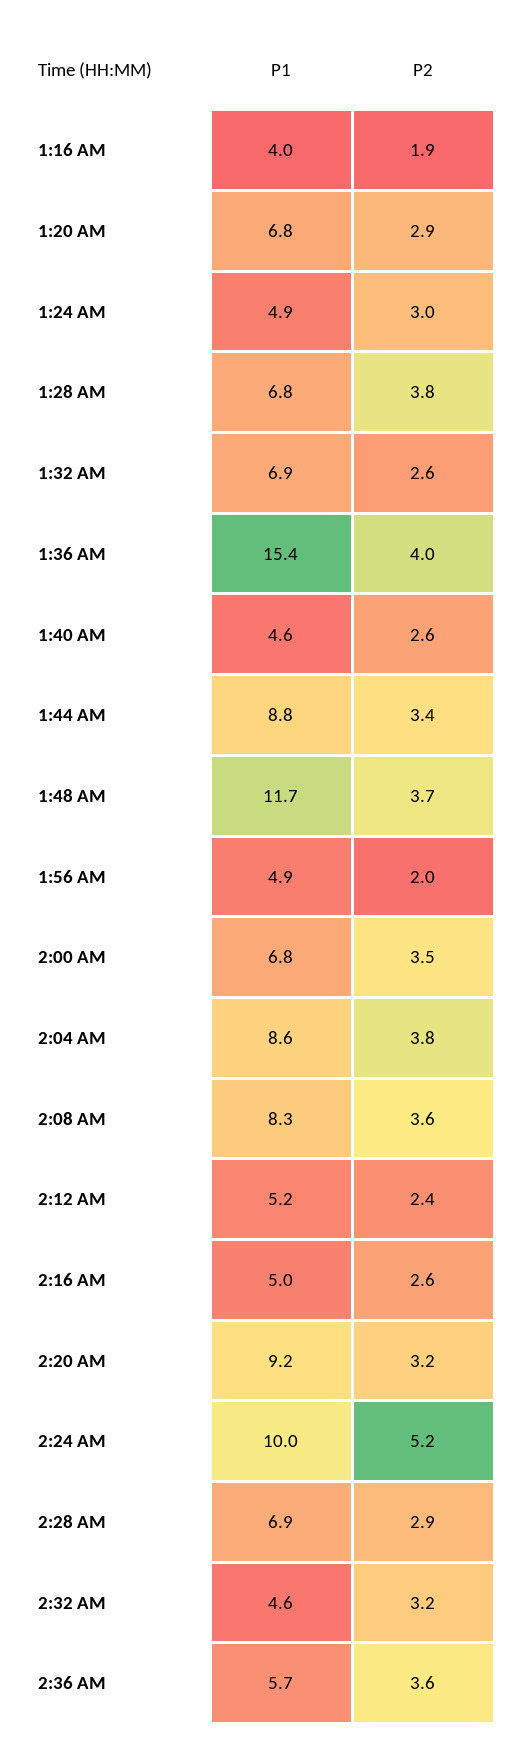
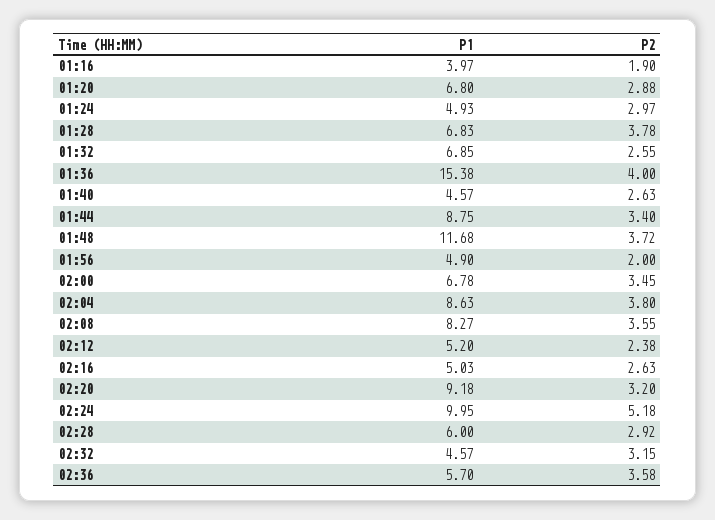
P1, 2:28 AM: 6.9 -> 6

